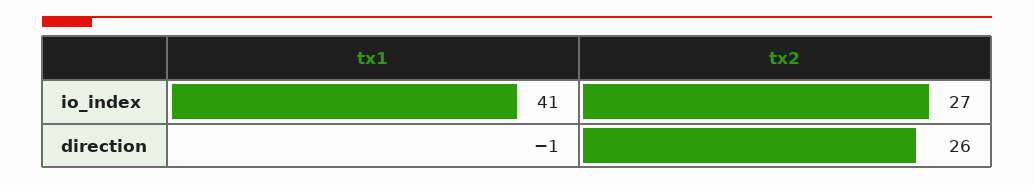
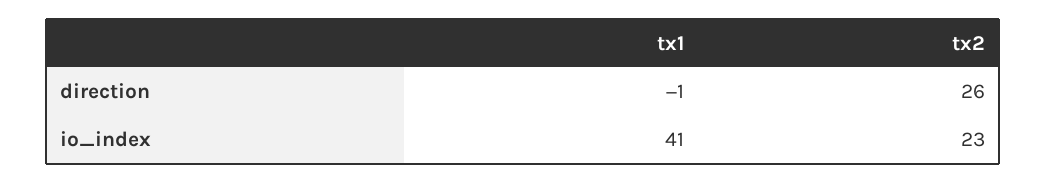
tx2, io_index: 27 -> 23

